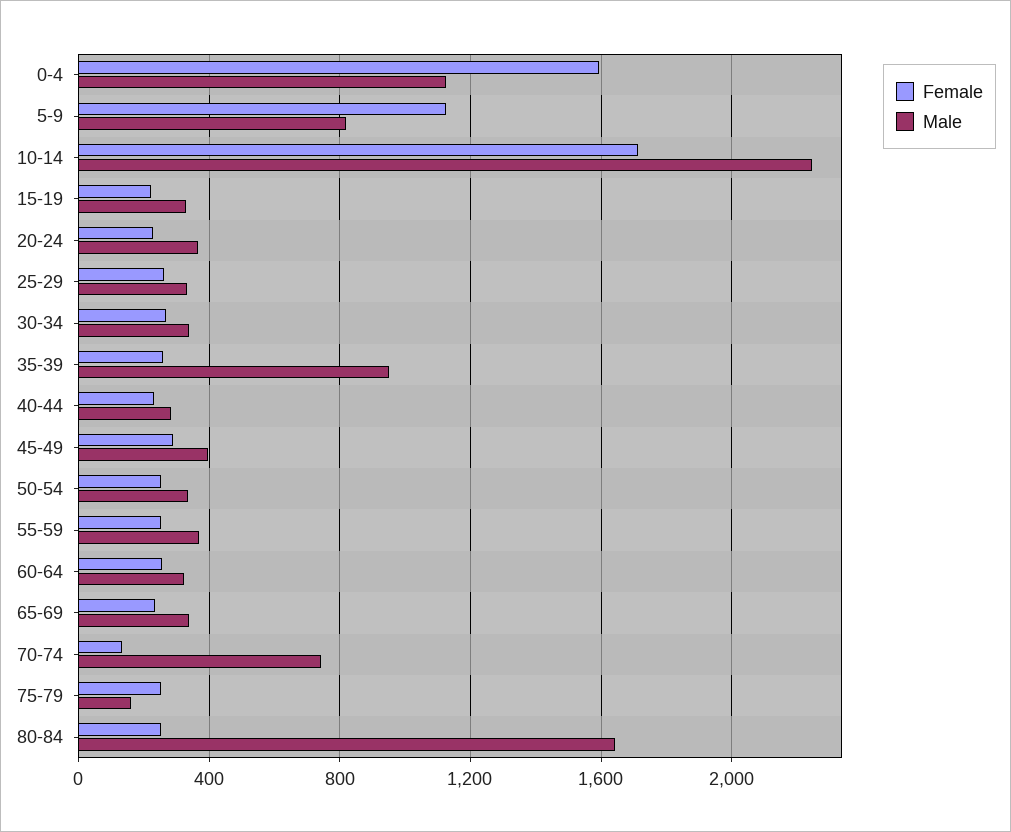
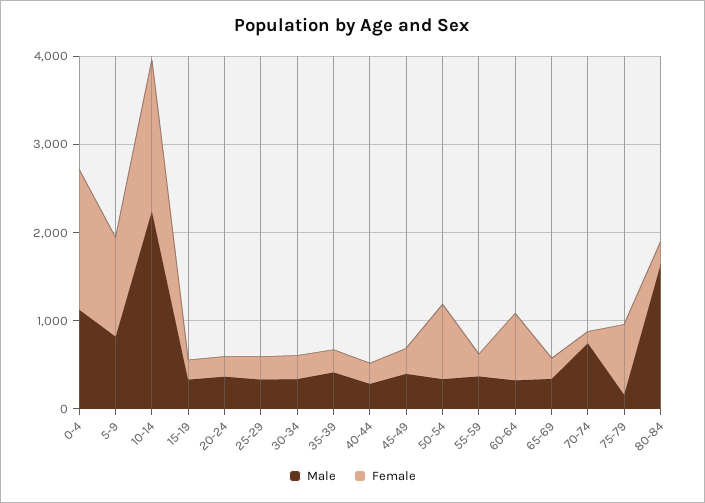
Male, 35-39: 950 -> 400
Female, 50-54: 250 -> 800
Female, 60-64: 250 -> 800
Female, 75-79: 250 -> 800

